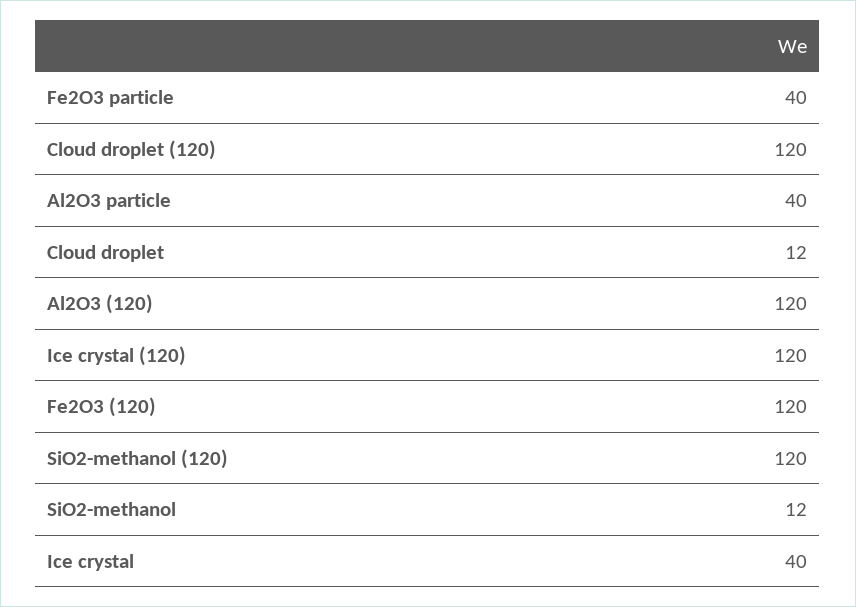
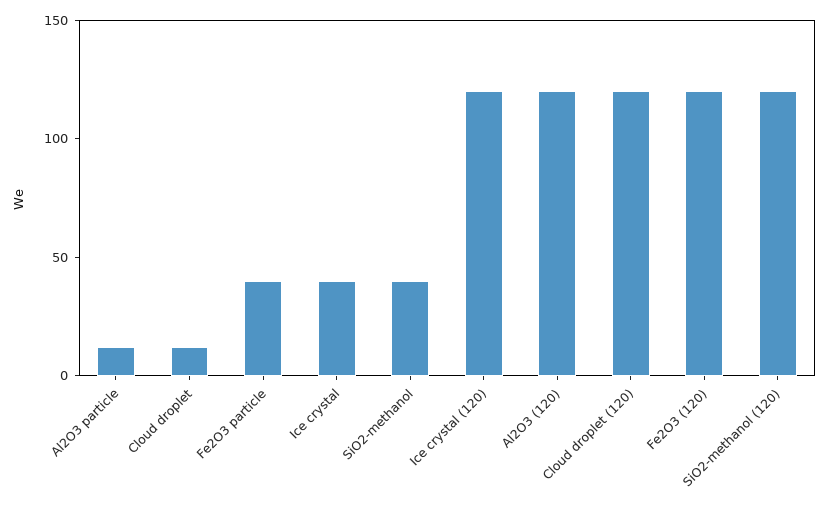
Al2O3 particle: 40 -> 10
SiO2-methanol: 12 -> 40

